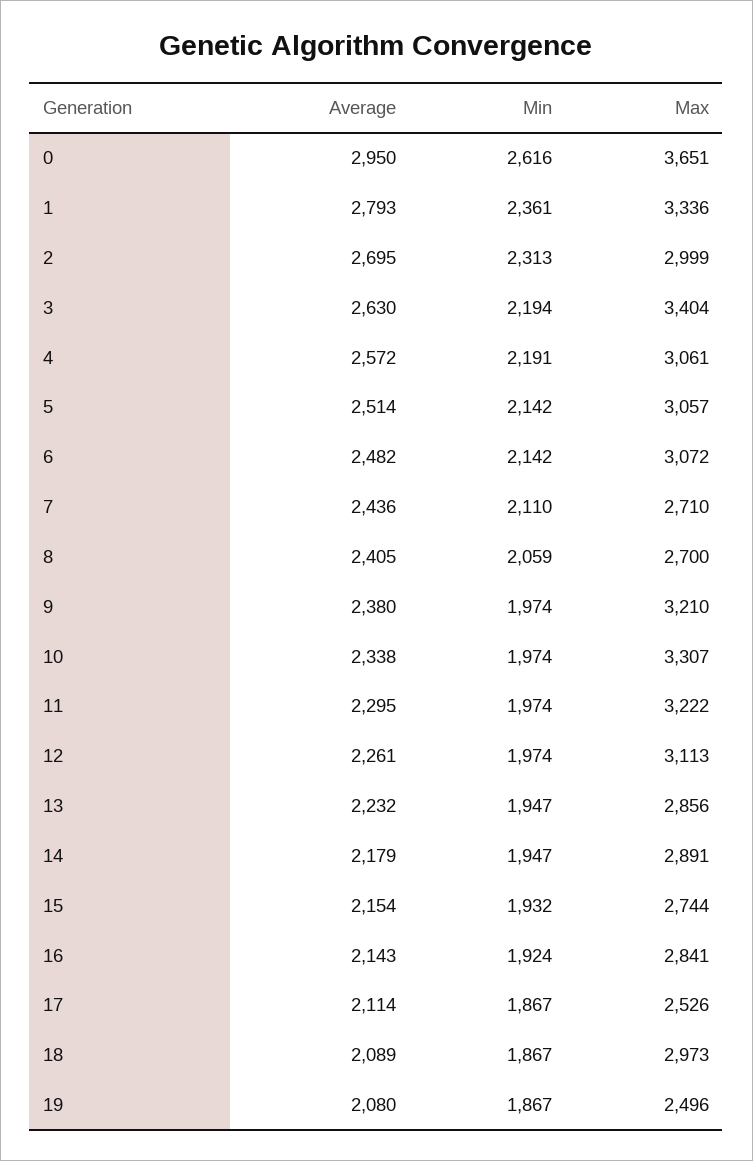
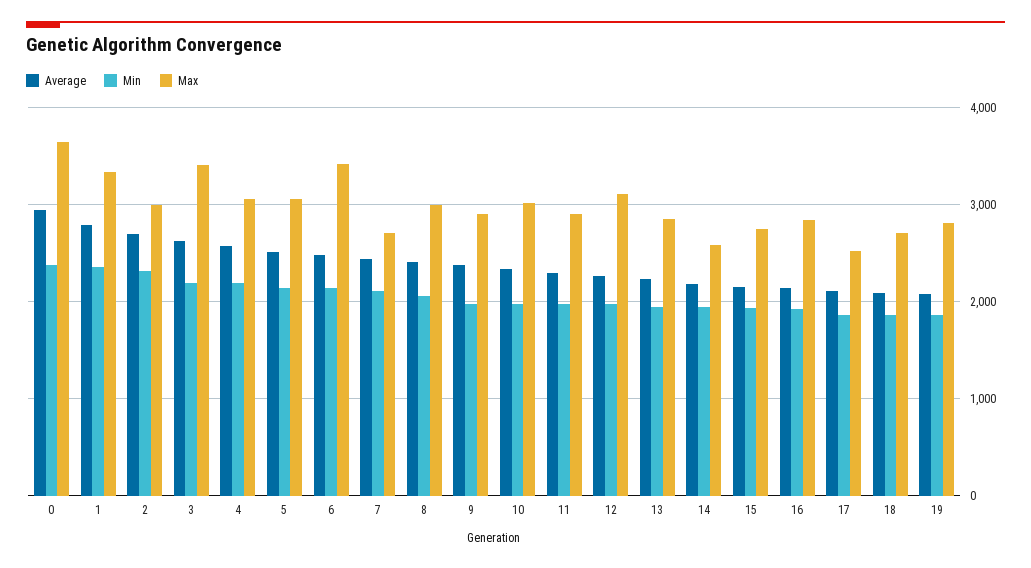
Min, 0: 2616 -> 2400
Max, 6: 3072 -> 3400
Max, 8: 2700 -> 3000
Max, 9: 3210 -> 2900
Max, 10: 3307 -> 3000
Max, 11: 3222 -> 2900
Max, 14: 2891 -> 2600
Max, 18: 2973 -> 2700
Max, 19: 2496 -> 2800

